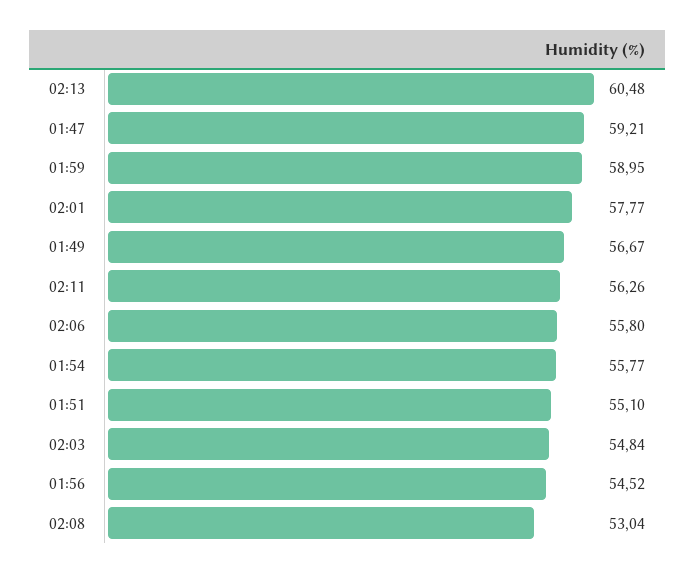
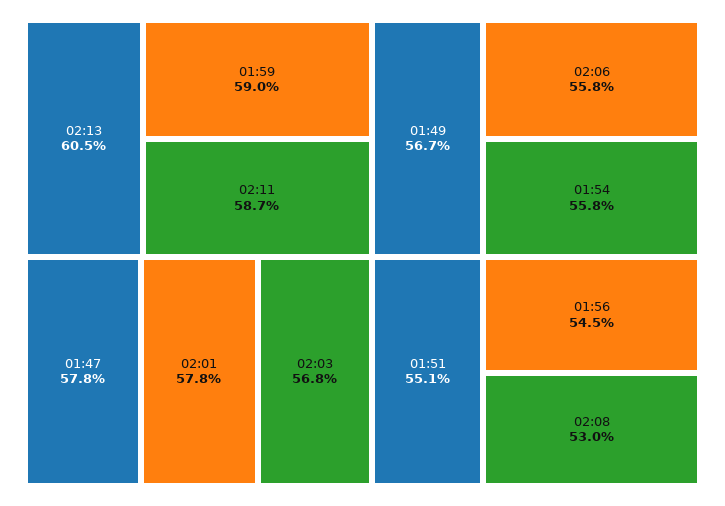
01:47: 59.21 -> 57.8
02:11: 56.26 -> 58.7
02:03: 54.84 -> 56.8

